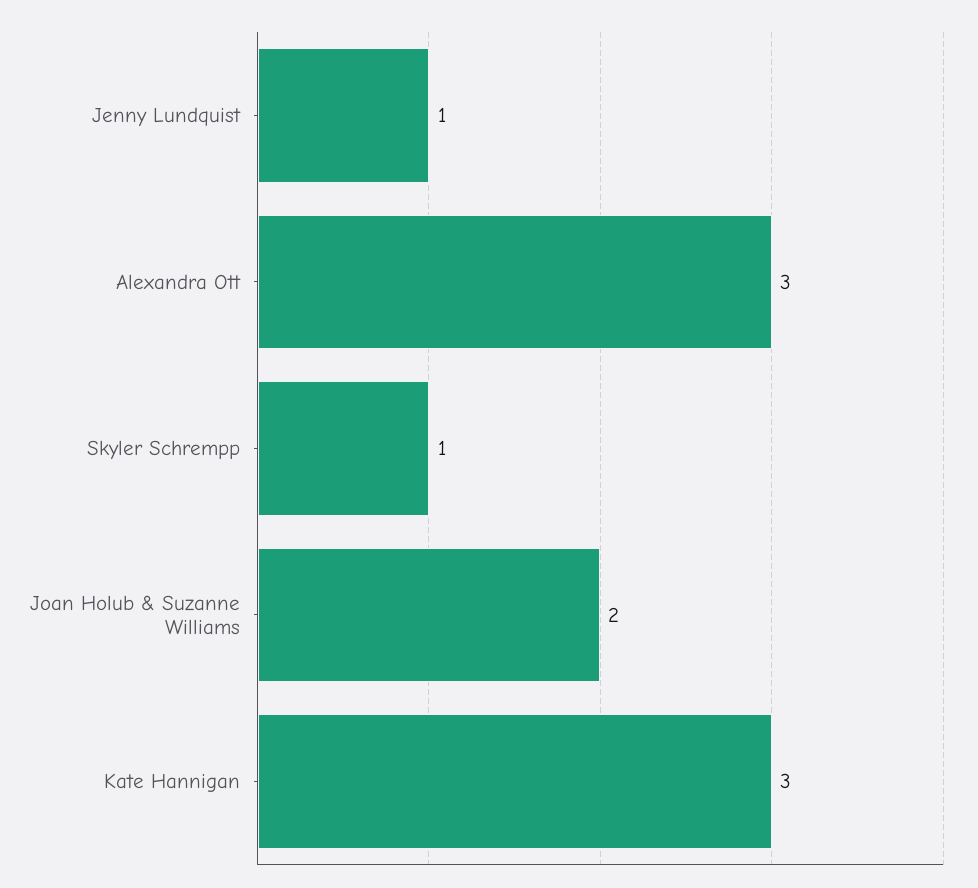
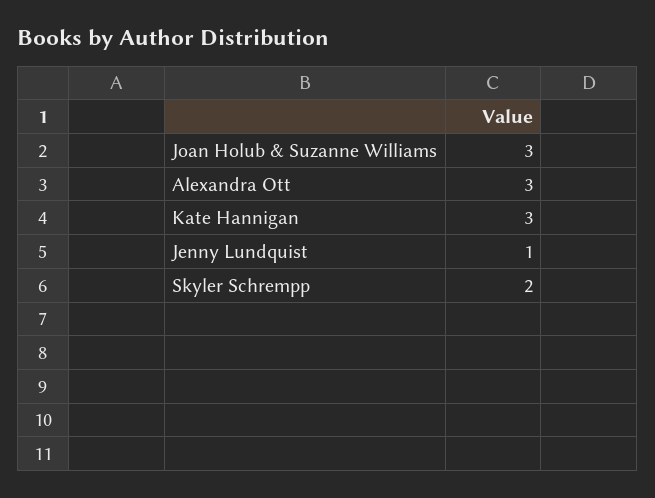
Skyler Schrempp: 1 -> 2
Joan Holub & Suzanne Williams: 2 -> 3

